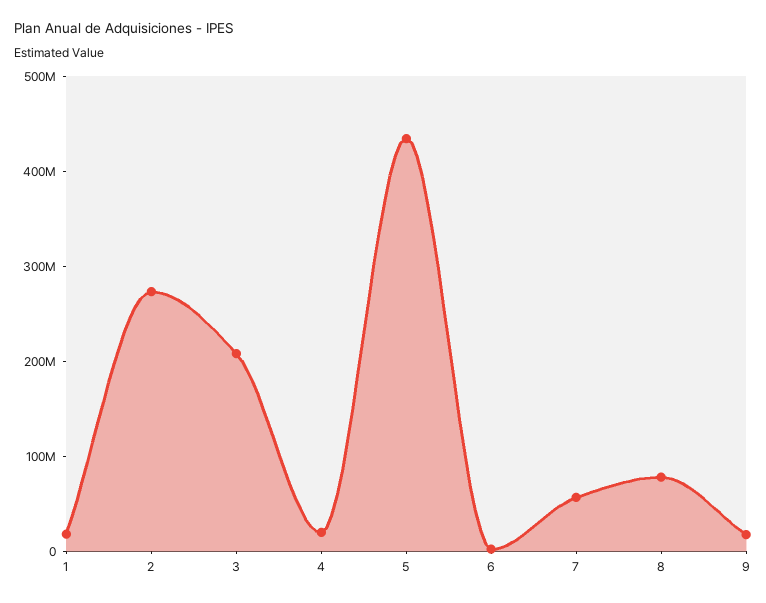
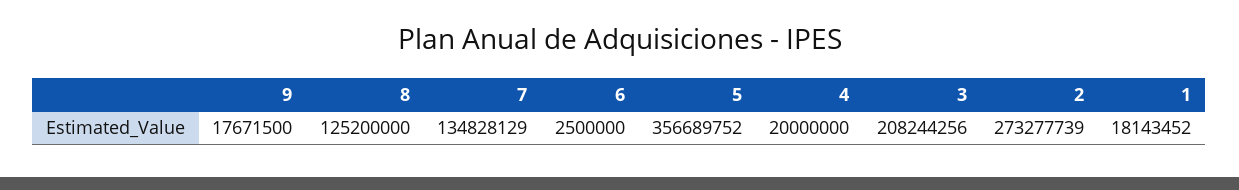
5: 440000000 -> 356689752
7: 60000000 -> 134828129
8: 80000000 -> 125200000

